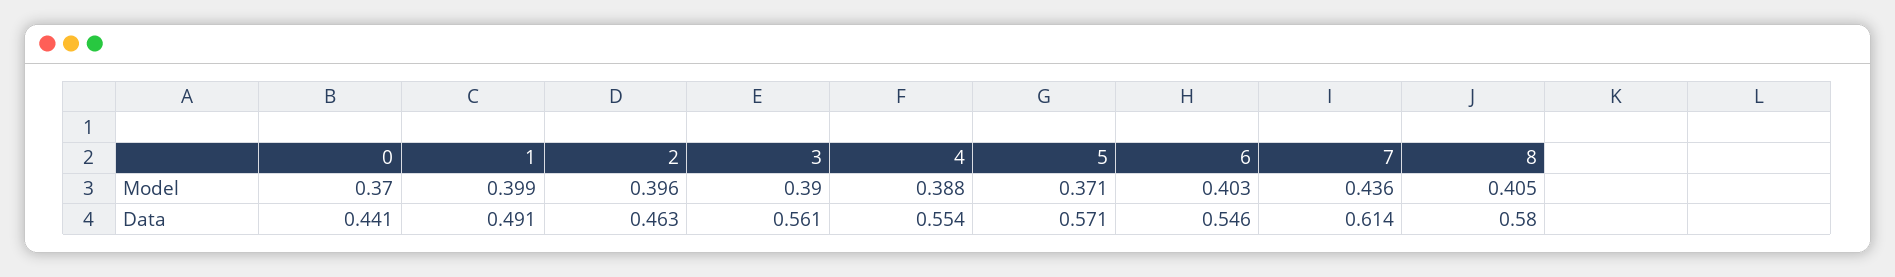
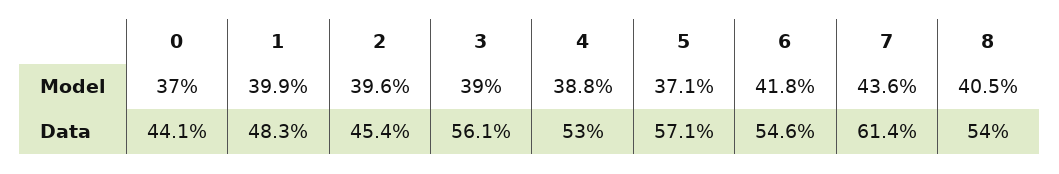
6, Model: 0.403 -> 0.418
1, Data: 0.491 -> 0.483
2, Data: 0.463 -> 0.454
4, Data: 0.554 -> 0.53
8, Data: 0.58 -> 0.54

